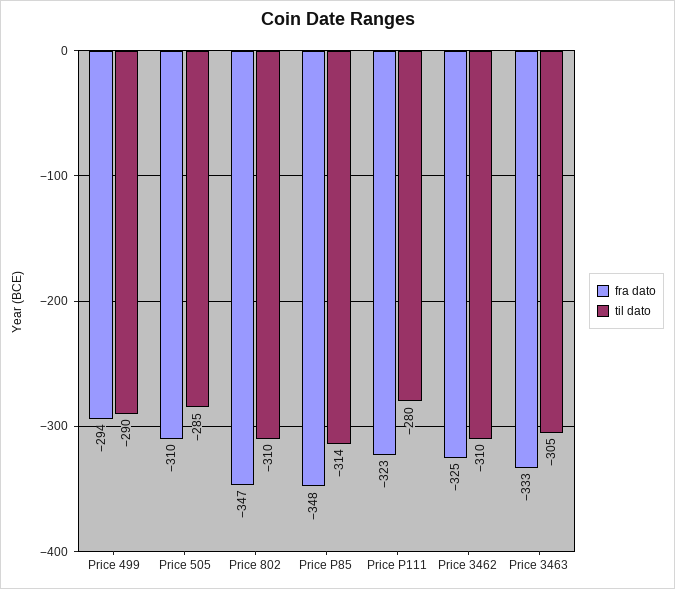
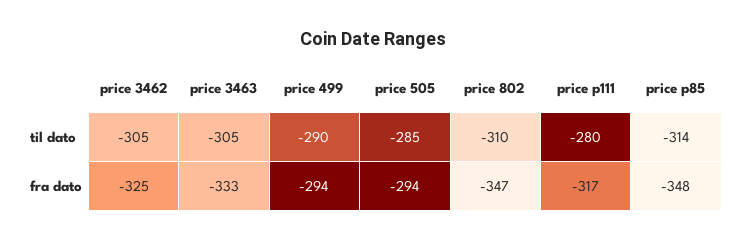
fra dato, Price 505: -310 -> -294
fra dato, Price P111: -323 -> -317
til dato, Price 3462: -310 -> -305

